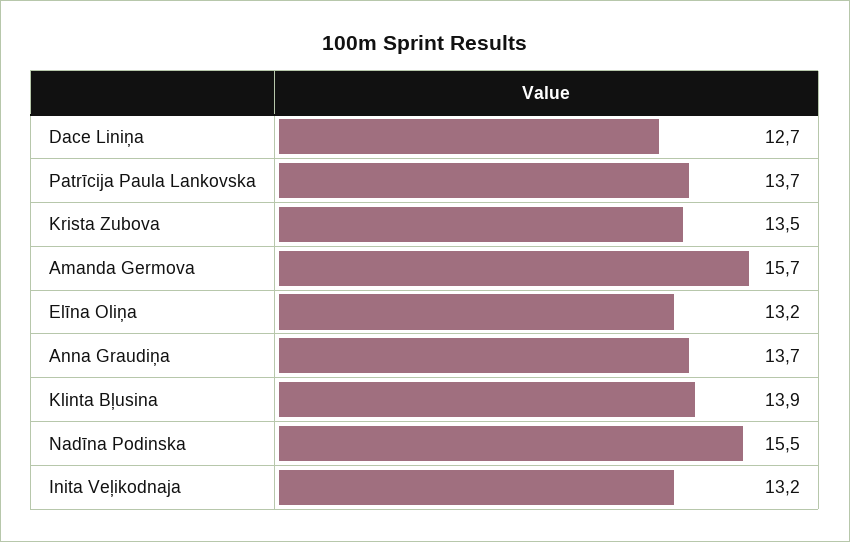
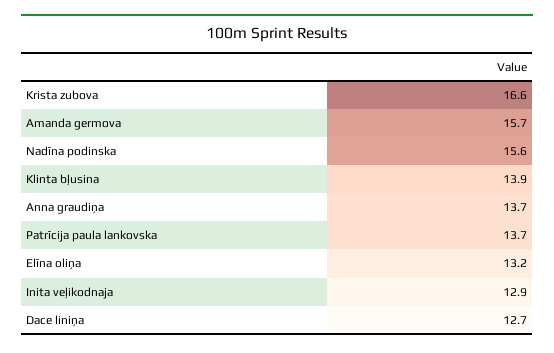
Krista Zubova: 13.5 -> 16.6
Nadīna Podinska: 15.5 -> 15.6
Inita Veļikodnaja: 13.2 -> 12.9

